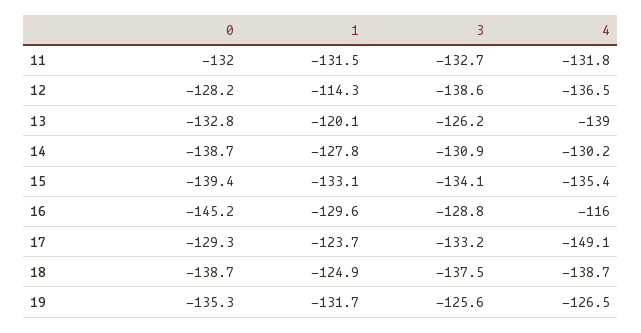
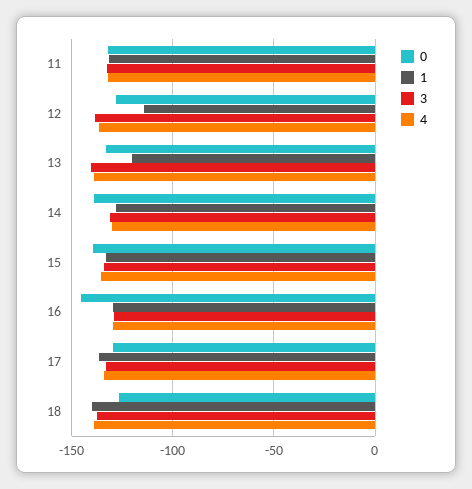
3, 13: -126.2 -> -140
4, 16: -116 -> -130
1, 17: -123.7 -> -135
4, 17: -149.1 -> -135
0, 18: -138.7 -> -125
1, 18: -124.9 -> -140
0, 19: -135.3 -> none
1, 19: -131.7 -> none
3, 19: -125.6 -> none
4, 19: -126.5 -> none

